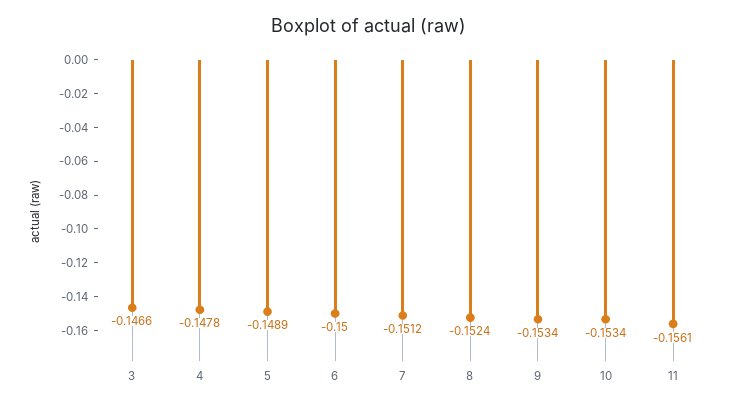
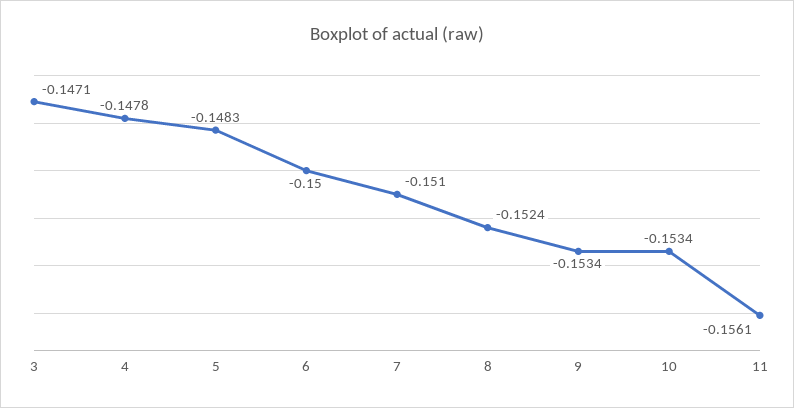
3: -0.1466 -> -0.1471
5: -0.1489 -> -0.1483
7: -0.1512 -> -0.151

